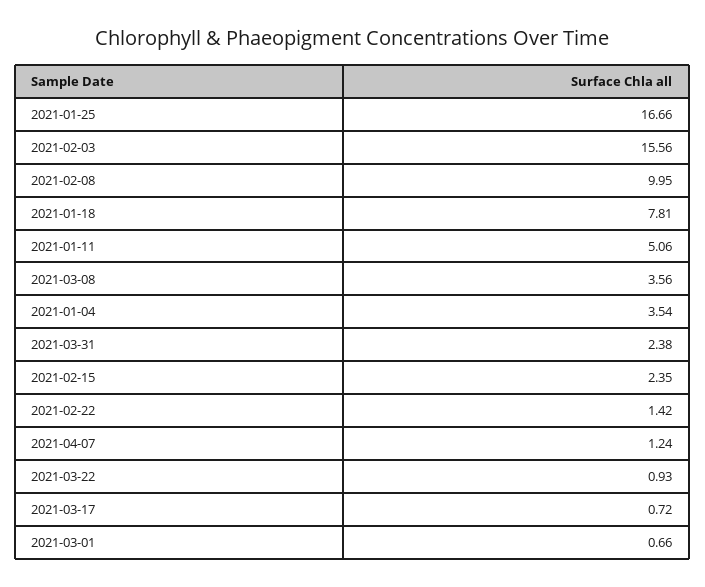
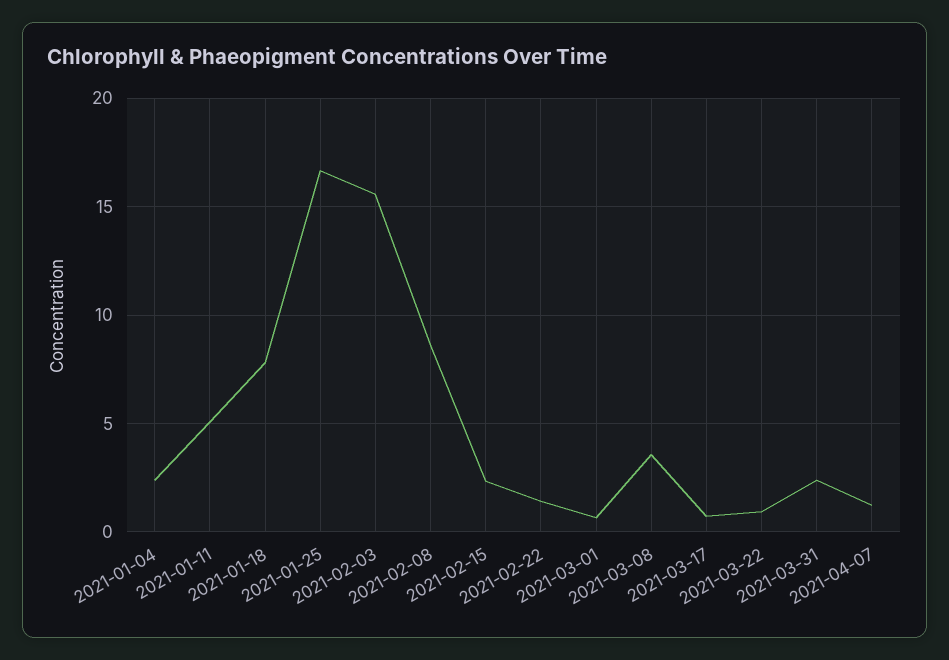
2021-02-08: 9.95 -> 8.5
2021-01-04: 3.54 -> 2.5

